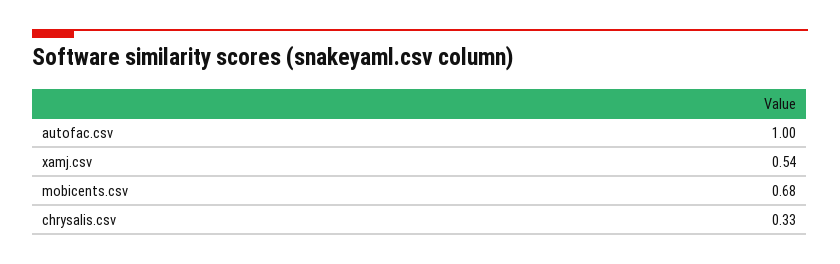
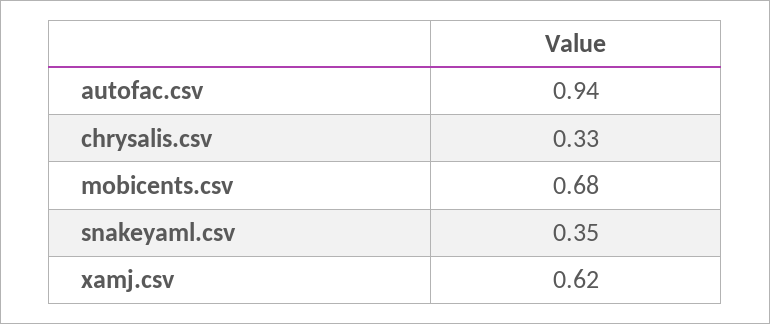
autofac.csv: 1 -> 0.94
xamj.csv: 0.54 -> 0.62
snakeyaml.csv: none -> 0.35

